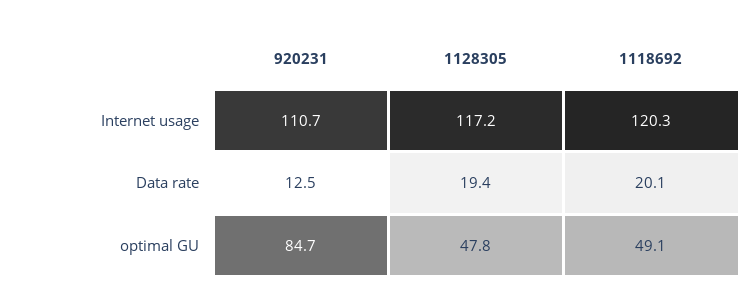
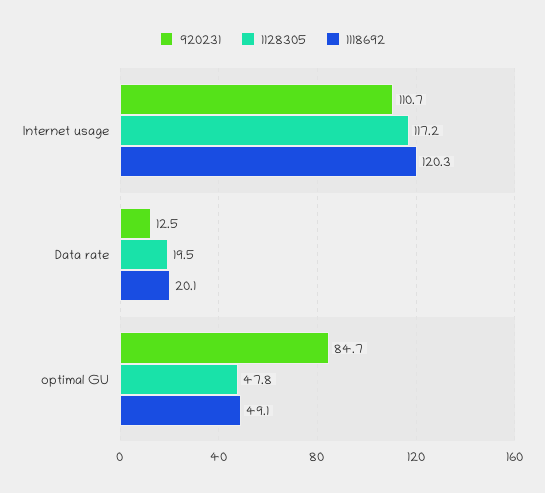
1128305, Data rate: 19.4 -> 19.5

